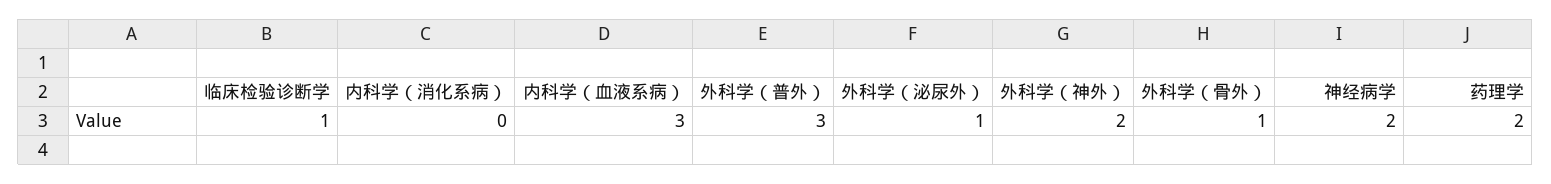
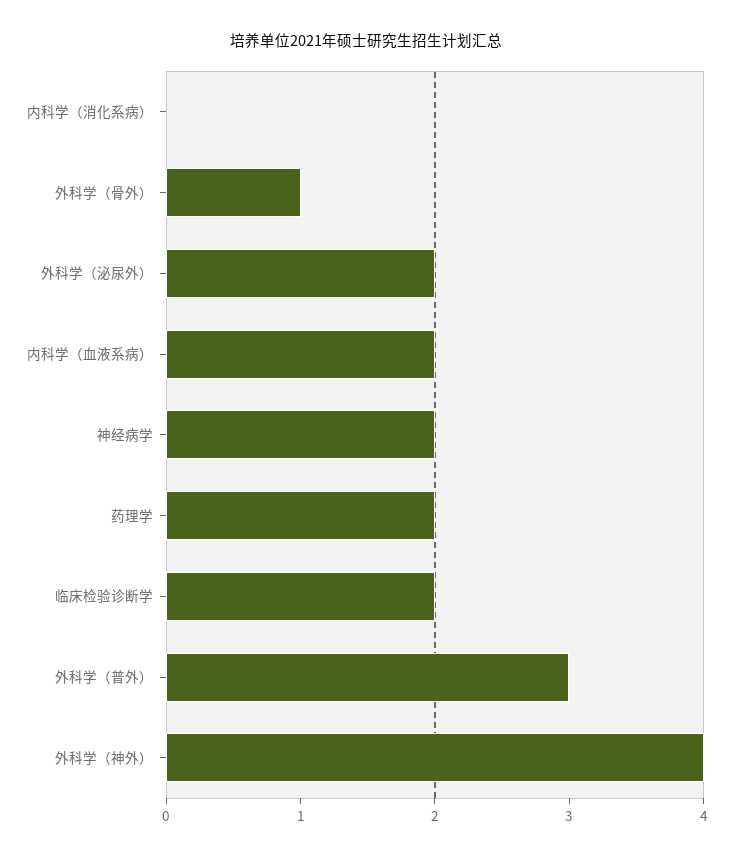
临床检验诊断学: 1 -> 2
内科学（血液系病）: 3 -> 2
外科学（泌尿外）: 1 -> 2
外科学（神外）: 2 -> 4

